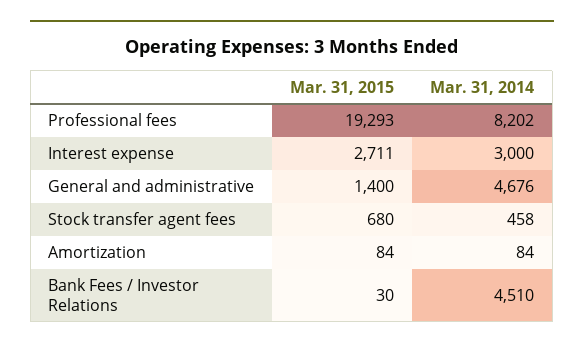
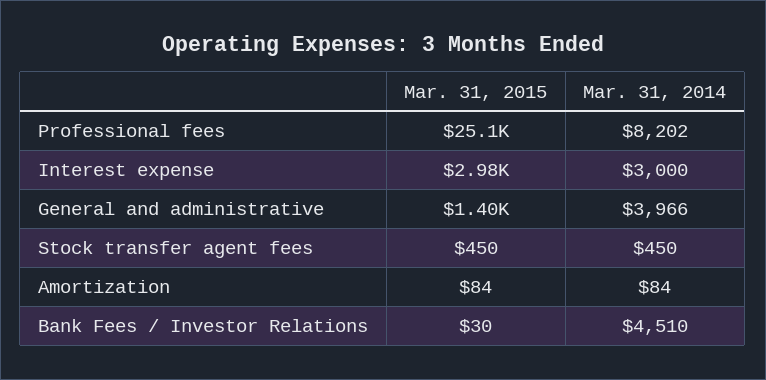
Mar. 31, 2015, Professional fees: 19293 -> 25100
Mar. 31, 2015, Interest expense: 2711 -> 2980
Mar. 31, 2014, General and administrative: 4676 -> 3966
Mar. 31, 2015, Stock transfer agent fees: 680 -> 450
Mar. 31, 2014, Stock transfer agent fees: 458 -> 450

